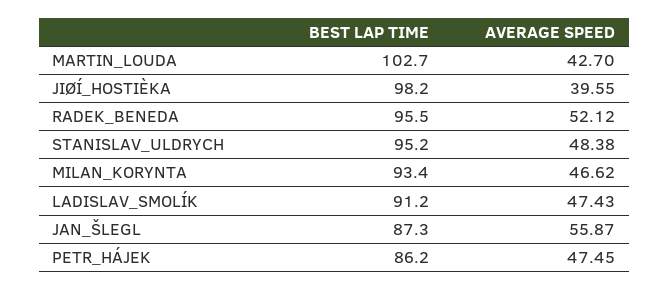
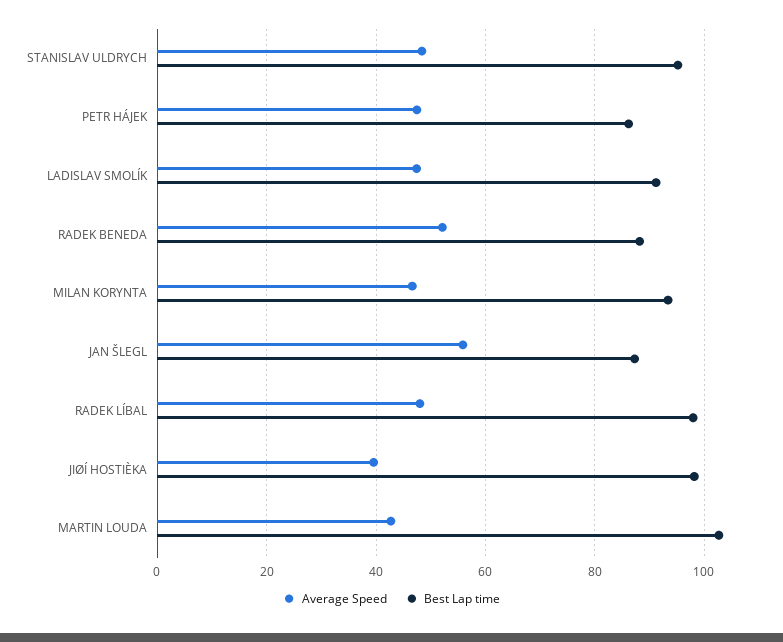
BEST LAP TIME, RADEK_BENEDA: 95.5 -> 88
AVERAGE SPEED, RADEK LÍBAL: none -> 48
BEST LAP TIME, RADEK LÍBAL: none -> 98

